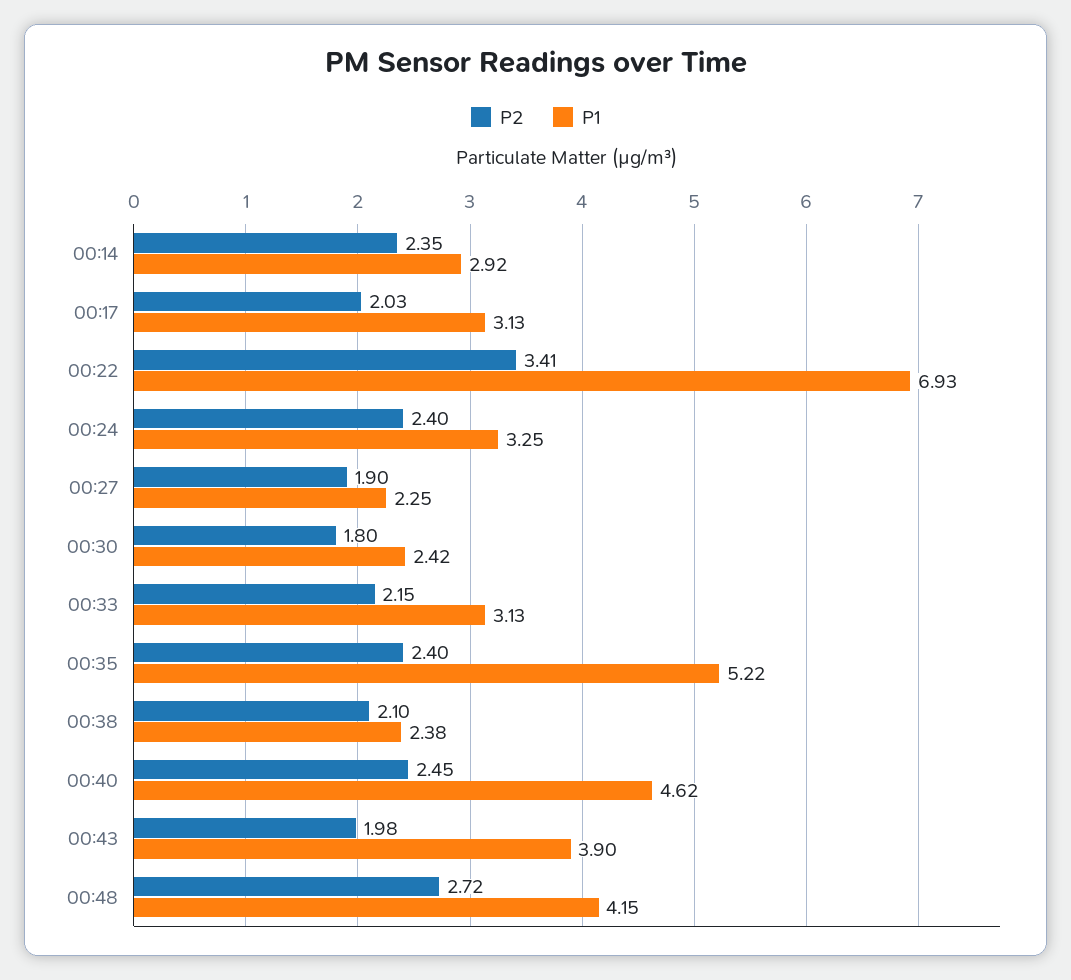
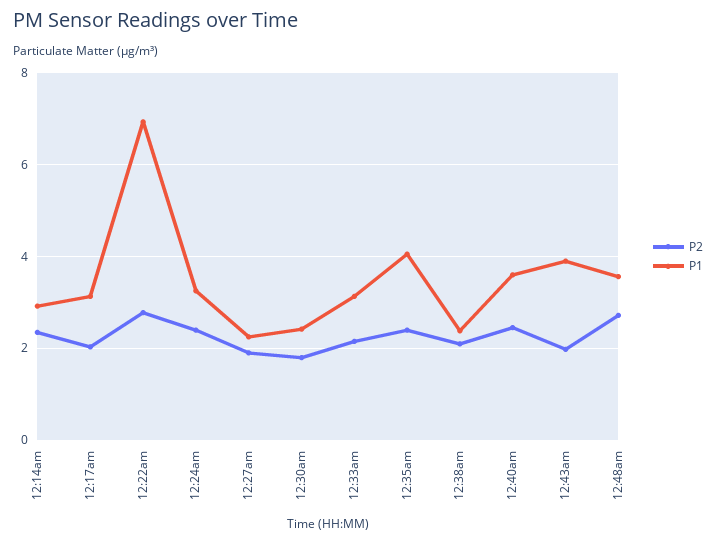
P2, 00:22: 3.41 -> 2.8
P1, 00:35: 5.22 -> 4
P1, 00:40: 4.62 -> 3.6
P1, 00:48: 4.15 -> 3.6

